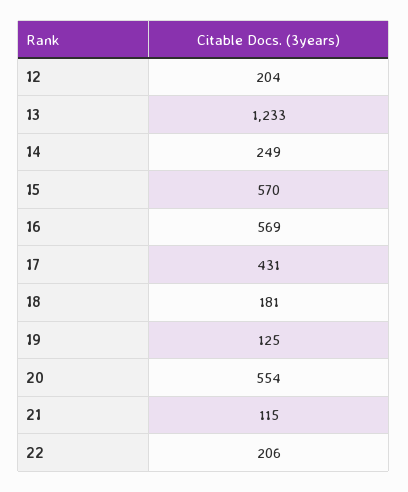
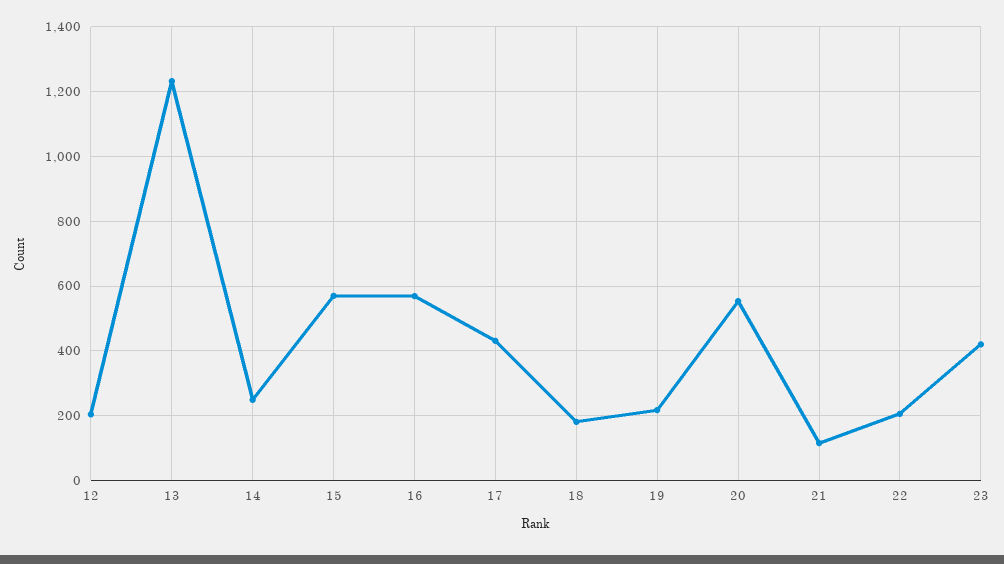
19: 125 -> 220
23: none -> 420

